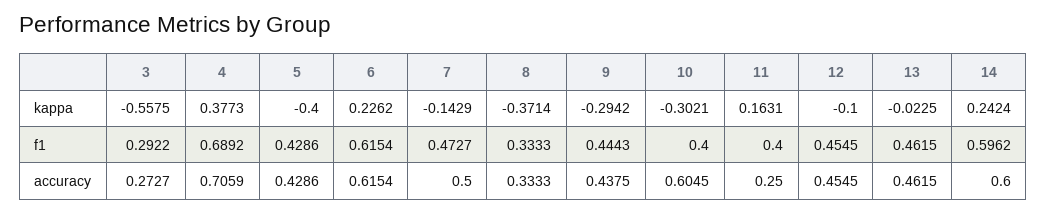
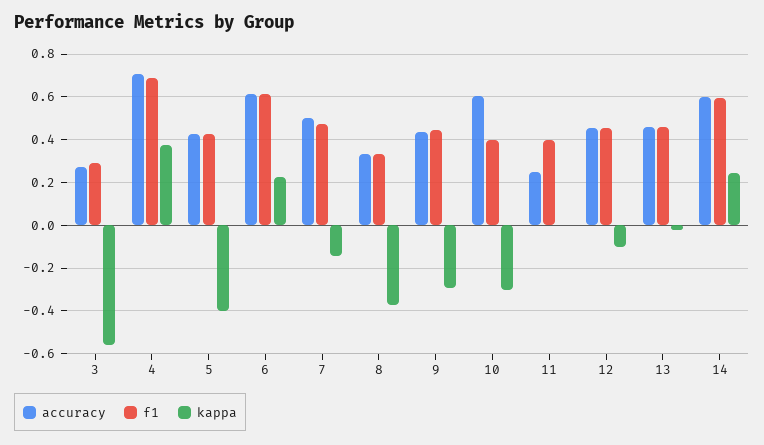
kappa, 11: 0.1631 -> 0

